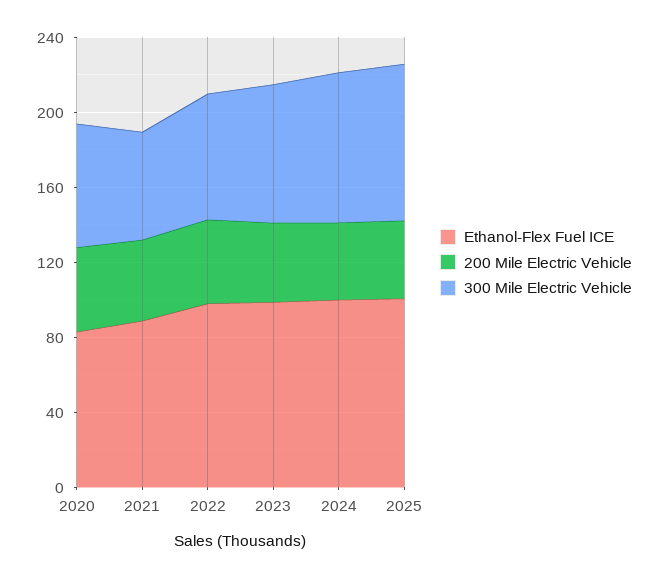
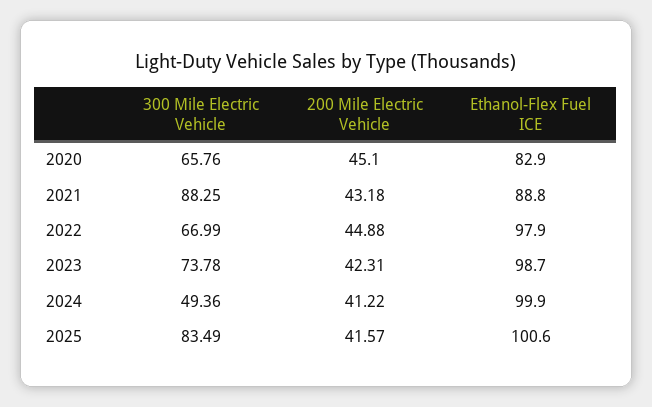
300 Mile Electric Vehicle, 2021: 60 -> 88.25
300 Mile Electric Vehicle, 2024: 80 -> 49.36

